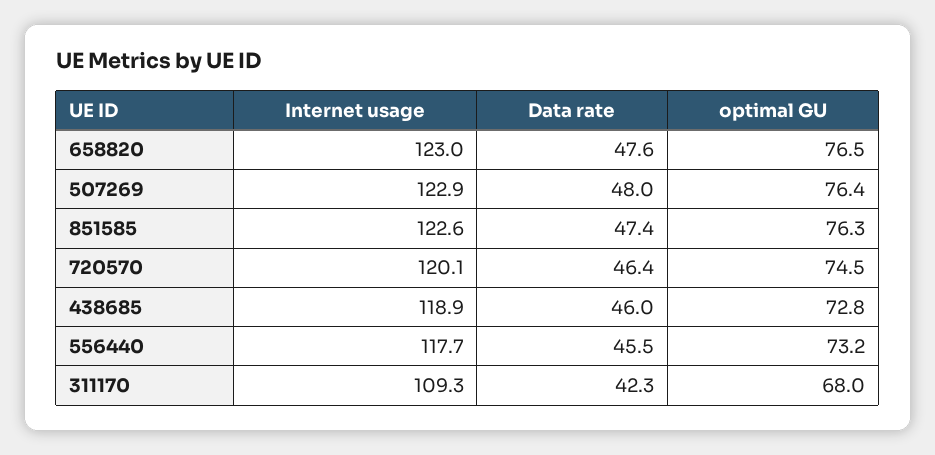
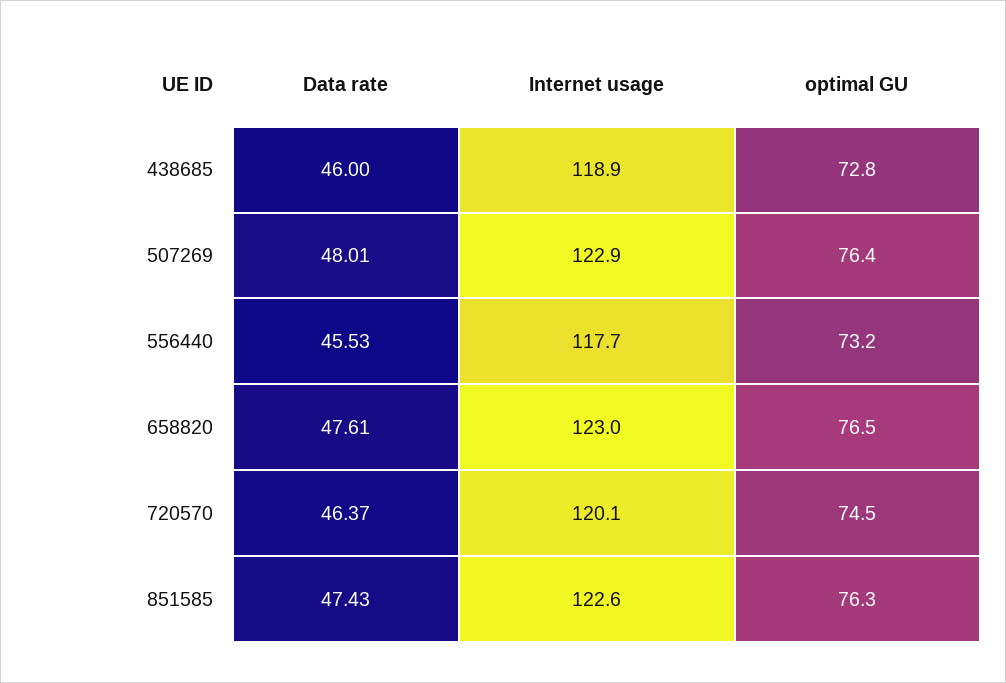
Internet usage, 311170: 109.3 -> none
Data rate, 311170: 42.3 -> none
optimal GU, 311170: 68 -> none

